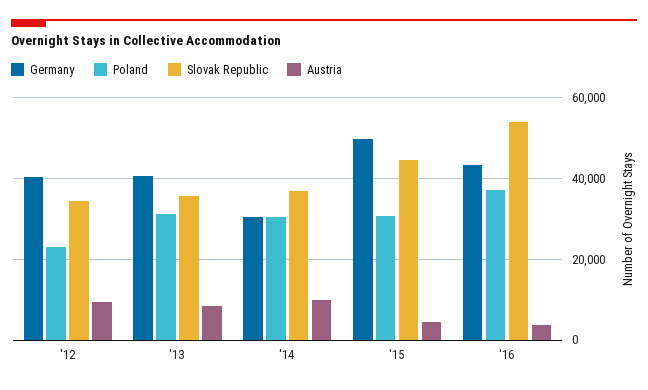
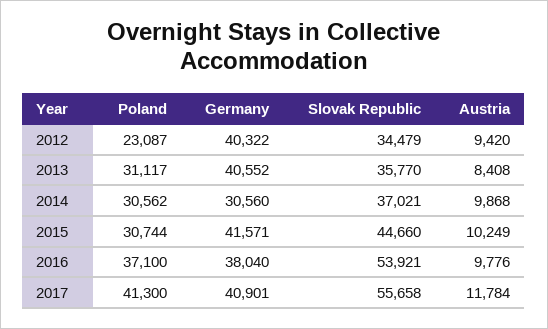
Germany, '15: 50000 -> 41571
Austria, '15: 4000 -> 10249
Germany, '16: 44000 -> 38040
Austria, '16: 4000 -> 9776
Poland, 2017: none -> 41300
Germany, 2017: none -> 40901
Slovak Republic, 2017: none -> 55658
Austria, 2017: none -> 11784

